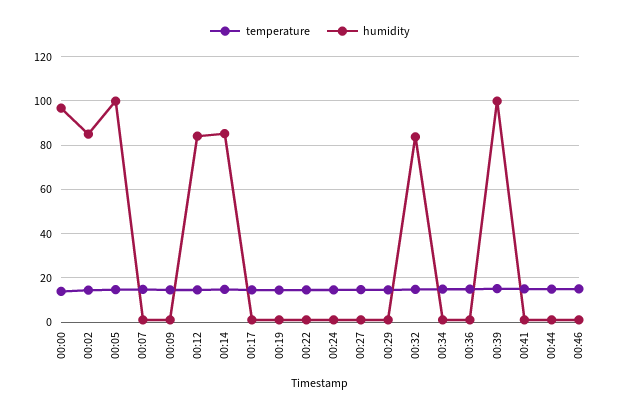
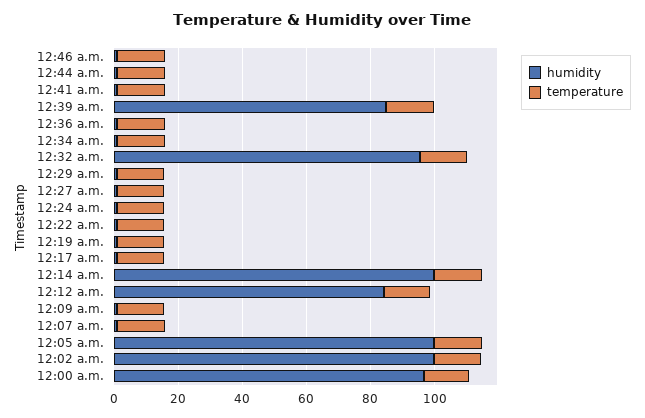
humidity, 00:02: 85 -> 100
humidity, 00:14: 85 -> 100
humidity, 00:32: 85 -> 95
humidity, 00:39: 100 -> 85

